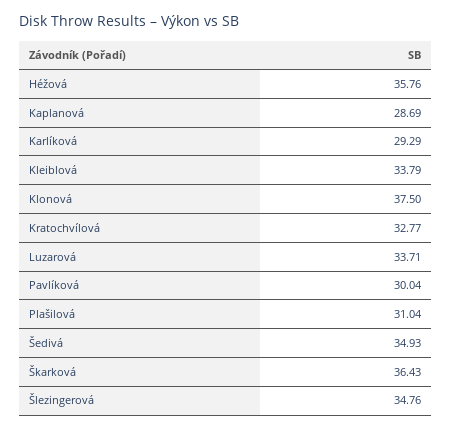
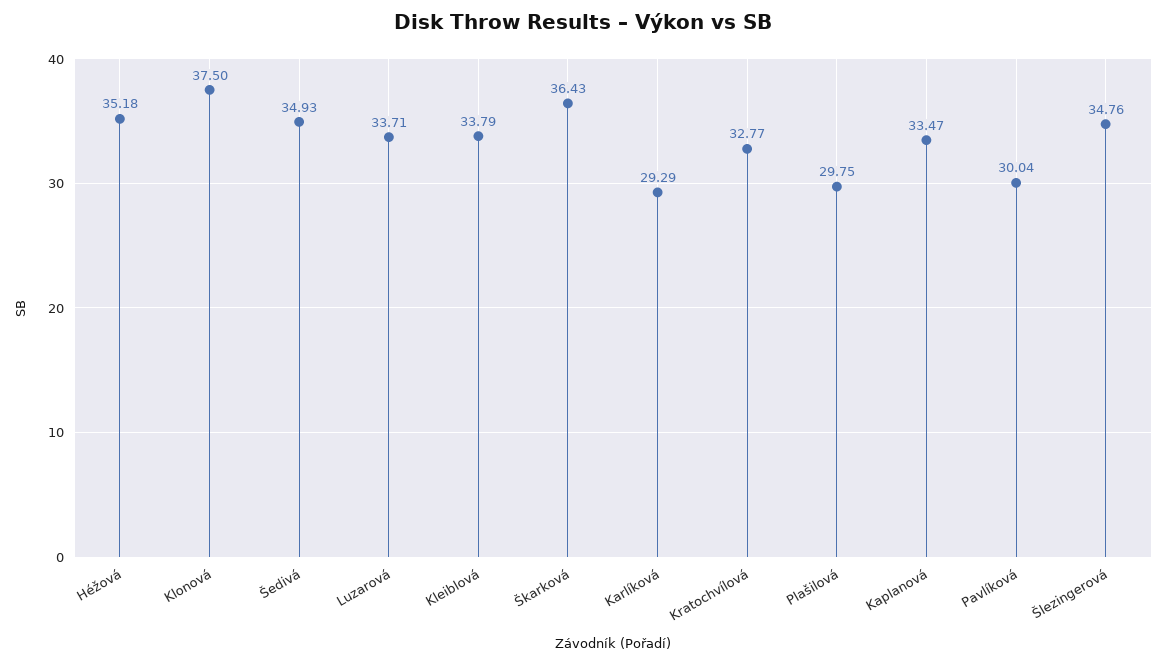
Héžová: 35.76 -> 35.18
Kaplanová: 28.69 -> 33.47
Plašilová: 31.04 -> 29.75

